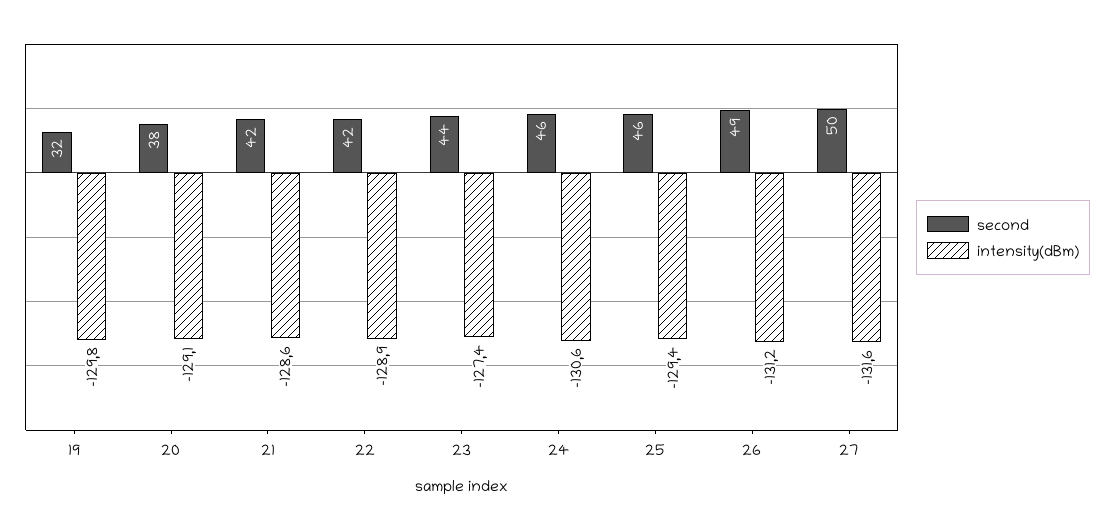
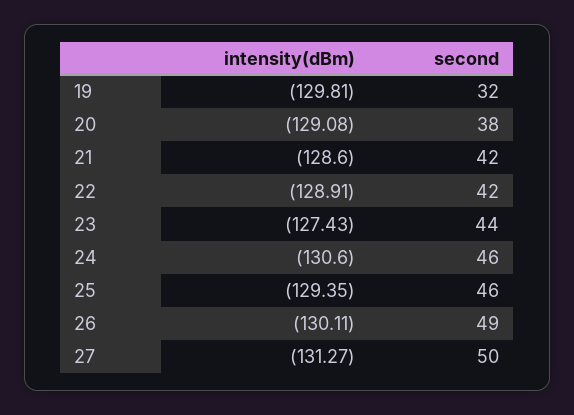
intensity(dBm), 26: -131.2 -> -130.11
intensity(dBm), 27: -131.6 -> -131.27

